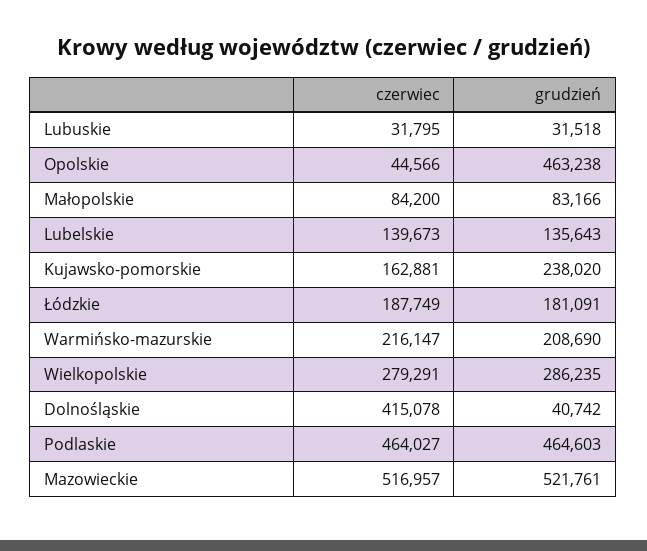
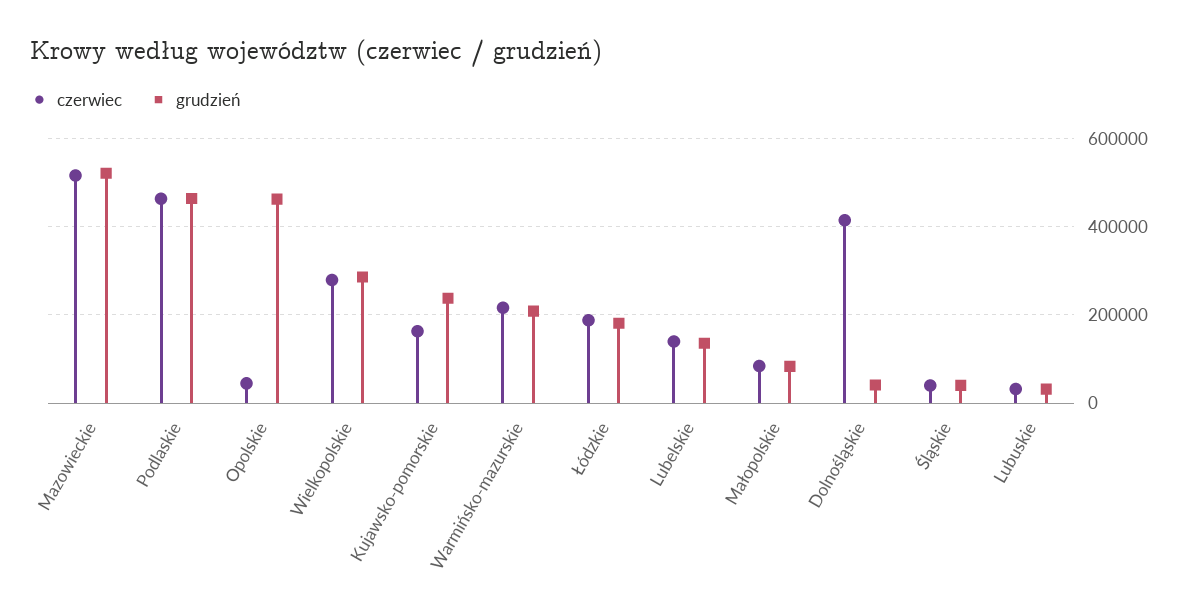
czerwiec, Śląskie: none -> 40000
grudzień, Śląskie: none -> 40000

